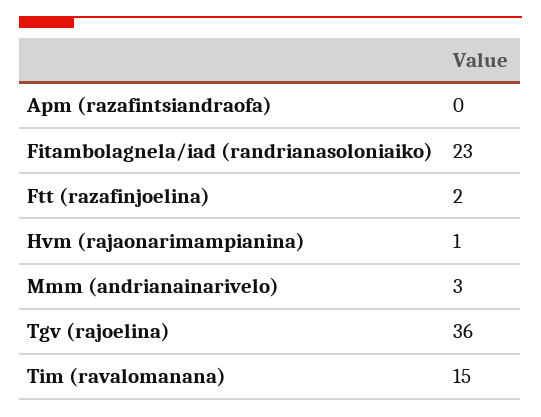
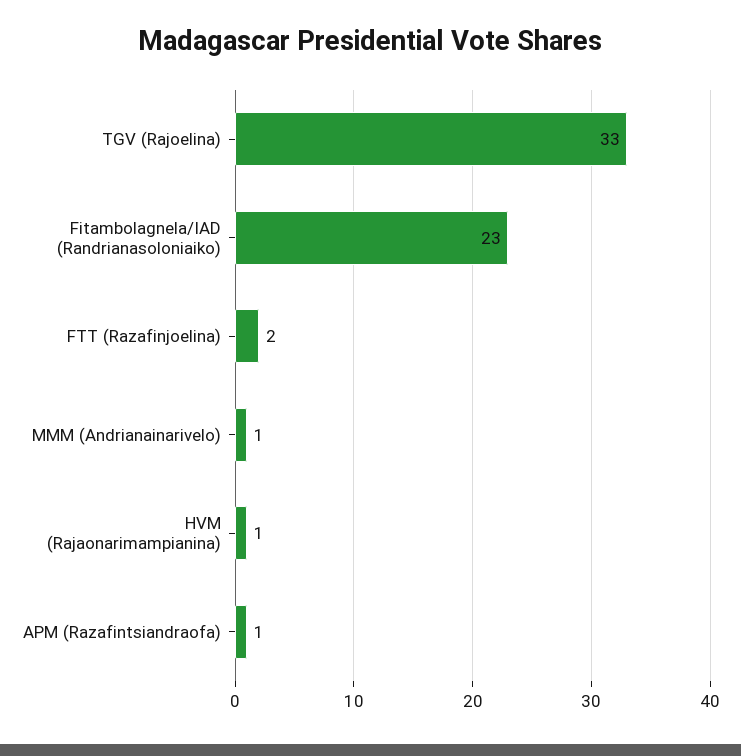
Apm (razafintsiandraofa): 0 -> 1
Mmm (andrianainarivelo): 3 -> 1
Tgv (rajoelina): 36 -> 33
Tim (ravalomanana): 15 -> none

